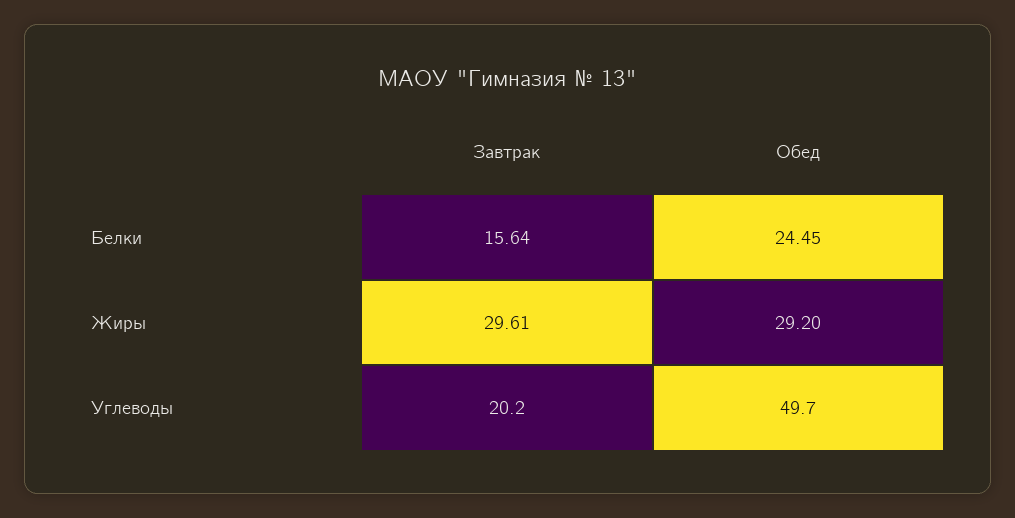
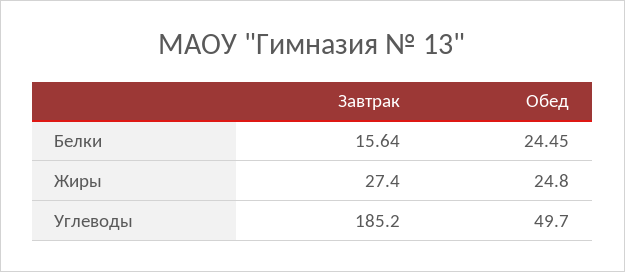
Завтрак, Жиры: 29.61 -> 27.4
Обед, Жиры: 29.2 -> 24.8
Завтрак, Углеводы: 20.2 -> 185.2

